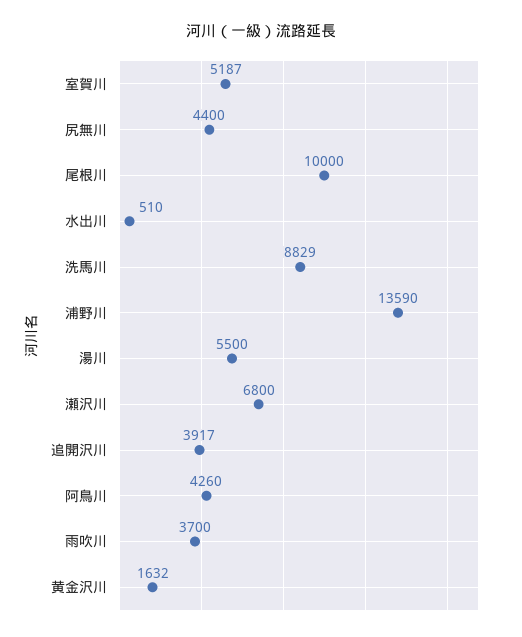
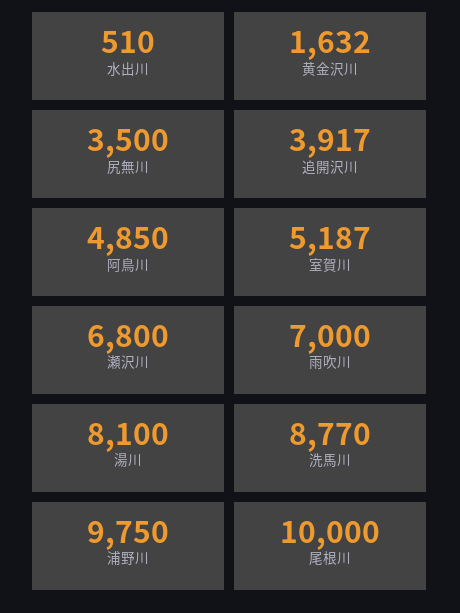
尻無川: 4400 -> 3500
洗馬川: 8829 -> 8770
浦野川: 13590 -> 9750
湯川: 5500 -> 8100
阿鳥川: 4260 -> 4850
雨吹川: 3700 -> 7000

